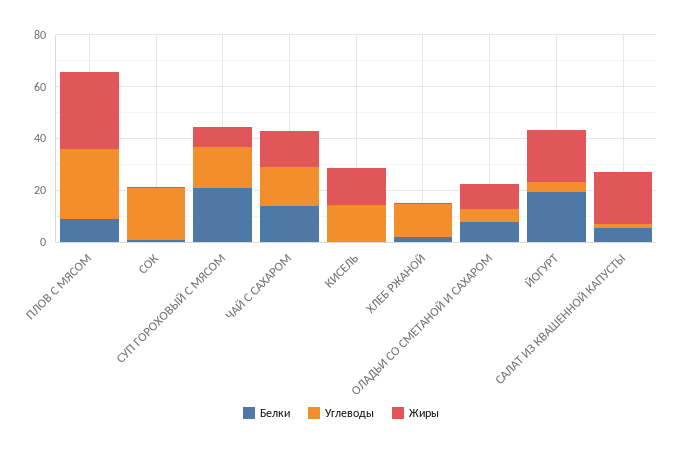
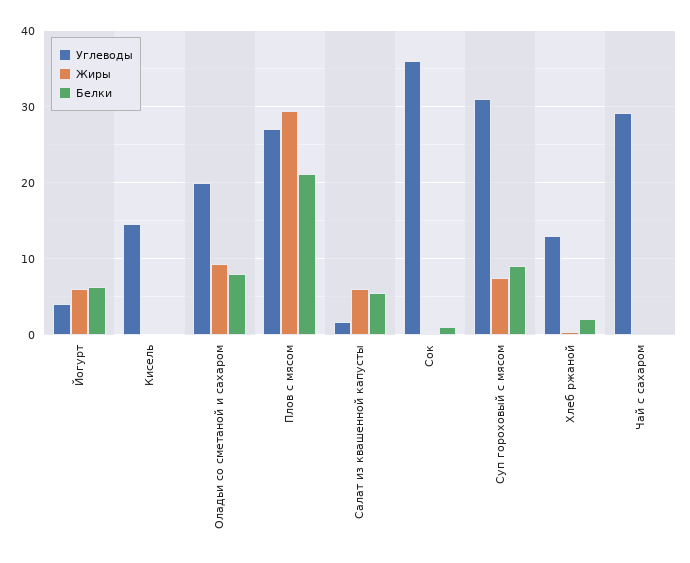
Белки, ПЛОВ С МЯСОМ: 10 -> 21
Углеводы, СОК: 20 -> 36
Белки, СУП ГОРОХОВЫЙ С МЯСОМ: 20 -> 9
Углеводы, СУП ГОРОХОВЫЙ С МЯСОМ: 15 -> 31
Белки, ЧАЙ С САХАРОМ: 15 -> 0
Углеводы, ЧАЙ С САХАРОМ: 15 -> 29
Жиры, ЧАЙ С САХАРОМ: 15 -> 0
Жиры, КИСЕЛЬ: 15 -> 0
Углеводы, ОЛАДЬИ СО СМЕТАНОЙ И САХАРОМ: 5 -> 20
Белки, ЙОГУРТ: 20 -> 6
Жиры, ЙОГУРТ: 20 -> 6
Жиры, САЛАТ ИЗ КВАШЕННОЙ КАПУСТЫ: 20 -> 6

